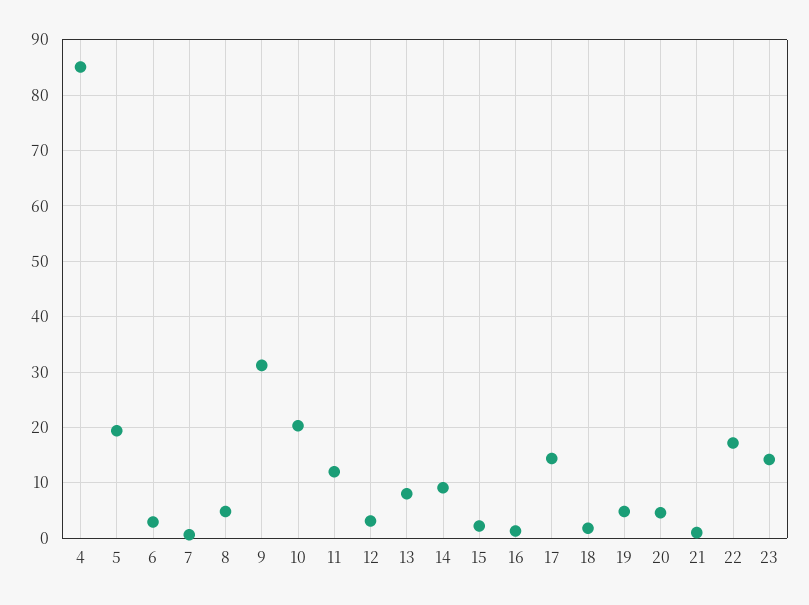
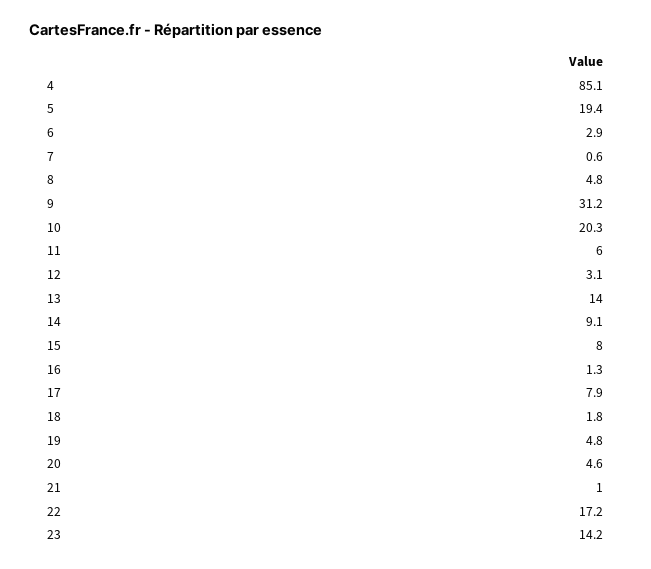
11: 12 -> 6
13: 8 -> 14
15: 2 -> 8
17: 14 -> 7.9

